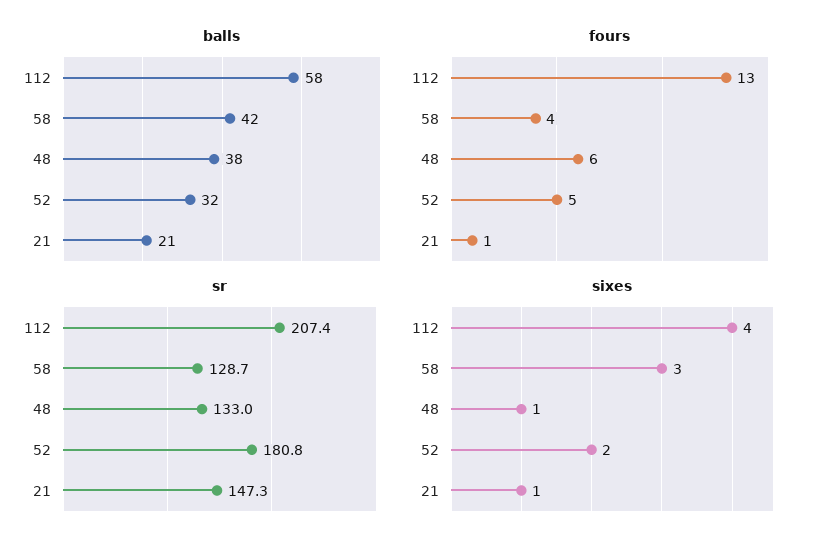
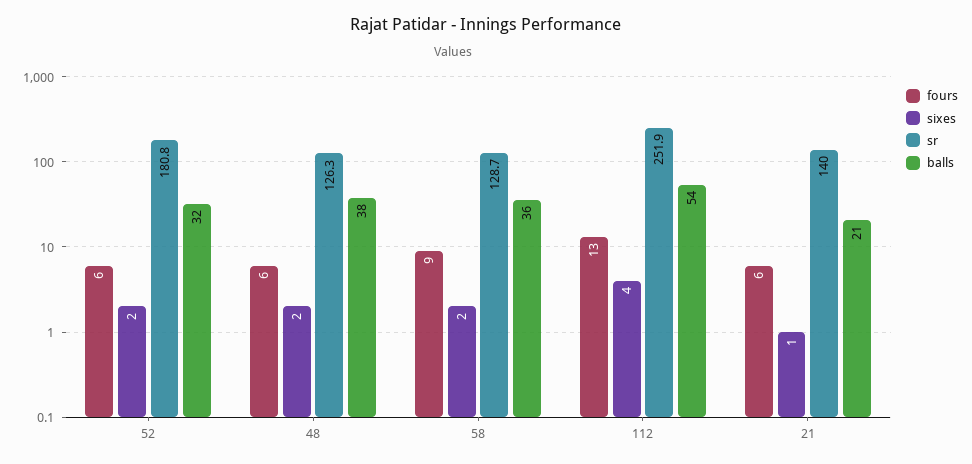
balls, 112: 58 -> 54
balls, 58: 42 -> 36
fours, 58: 4 -> 9
fours, 52: 5 -> 6
fours, 21: 1 -> 6
sr, 112: 207.4 -> 251.9
sr, 48: 133 -> 126.3
sr, 21: 147.3 -> 140
sixes, 58: 3 -> 2
sixes, 48: 1 -> 2

